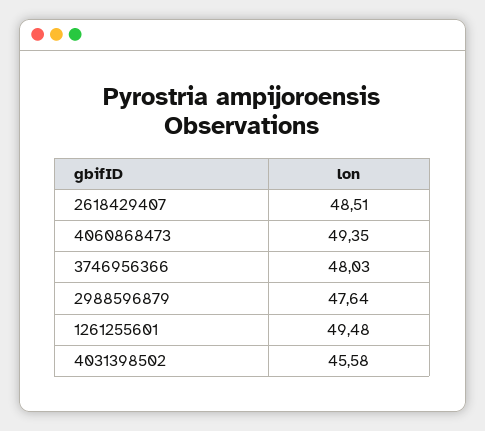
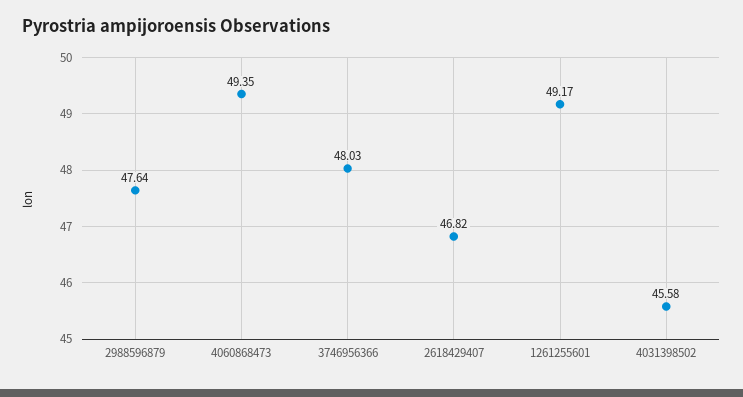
2618429407: 48.51 -> 46.82
1261255601: 49.48 -> 49.17

